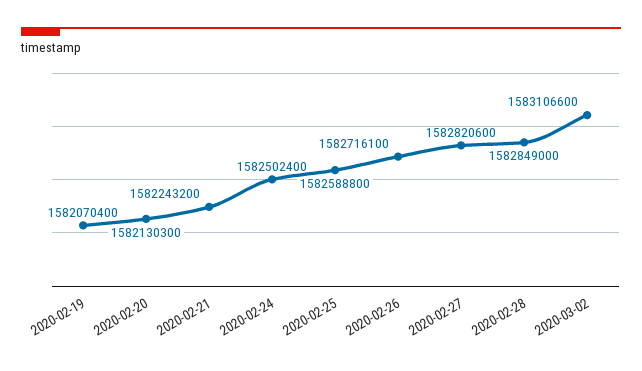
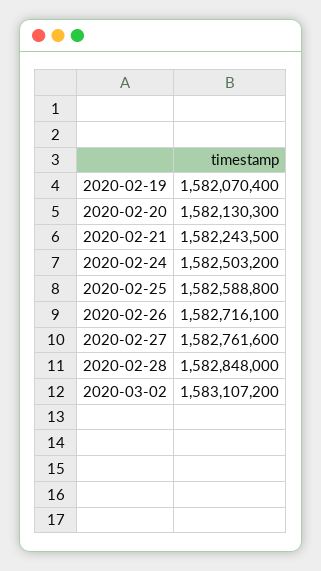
2020-02-21: 1582243200 -> 1582243500
2020-02-24: 1582502400 -> 1582503200
2020-02-27: 1582820600 -> 1582761600
2020-02-28: 1582849000 -> 1582848000
2020-03-02: 1583106600 -> 1583107200

